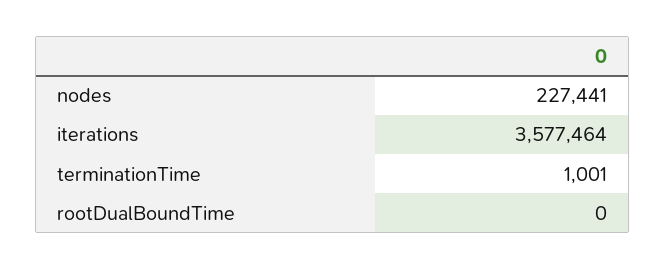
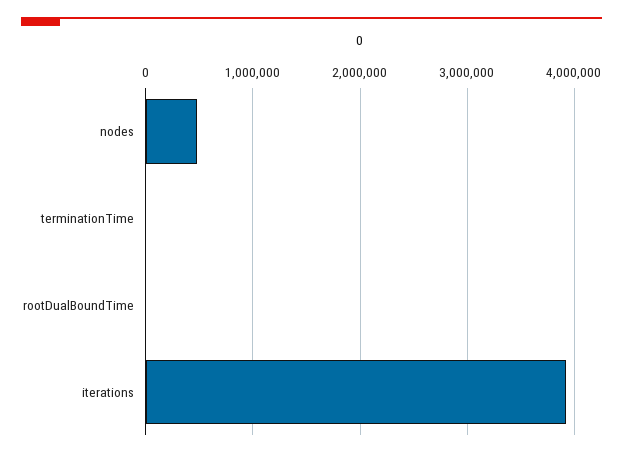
nodes: 227441 -> 500000
iterations: 3577464 -> 3900000

